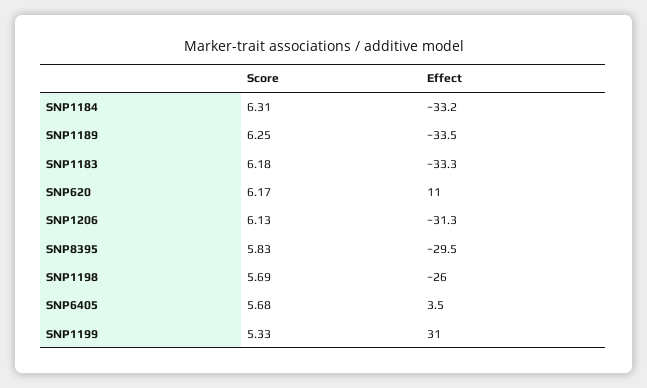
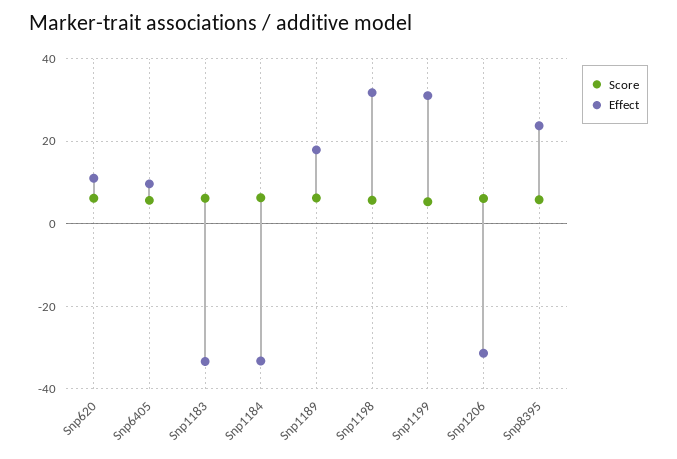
Effect, SNP1189: -33.5 -> 18
Effect, SNP8395: -29.5 -> 24
Effect, SNP1198: -26 -> 32
Effect, SNP6405: 3.5 -> 10

